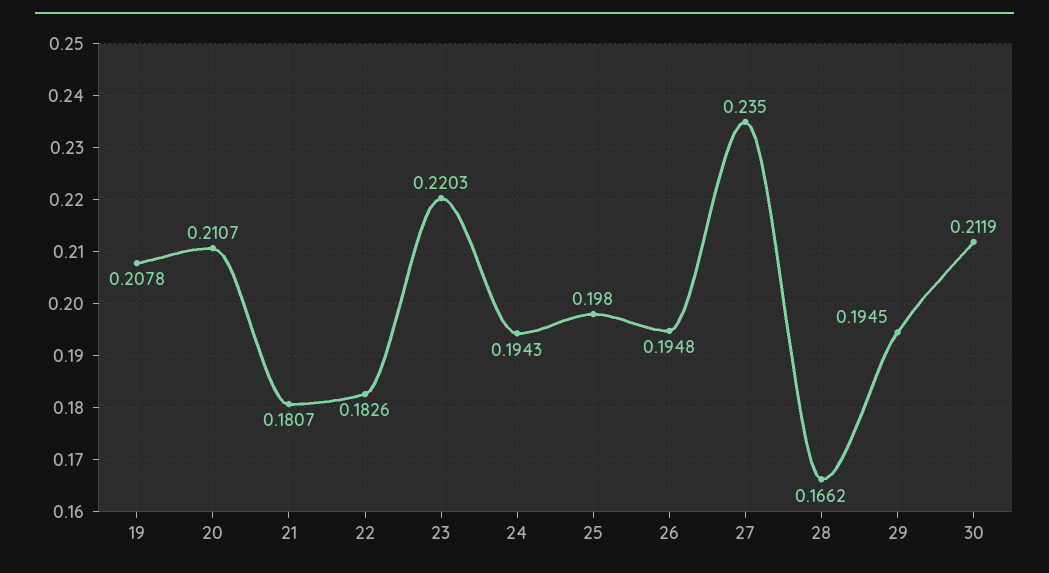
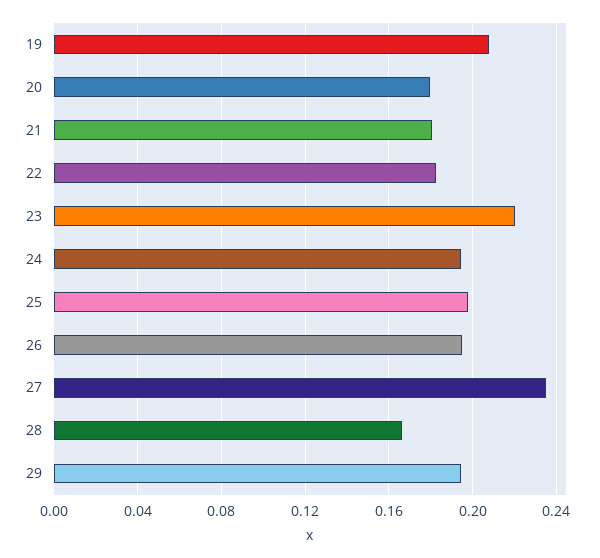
20: 0.2107 -> 0.18
30: 0.2119 -> none

